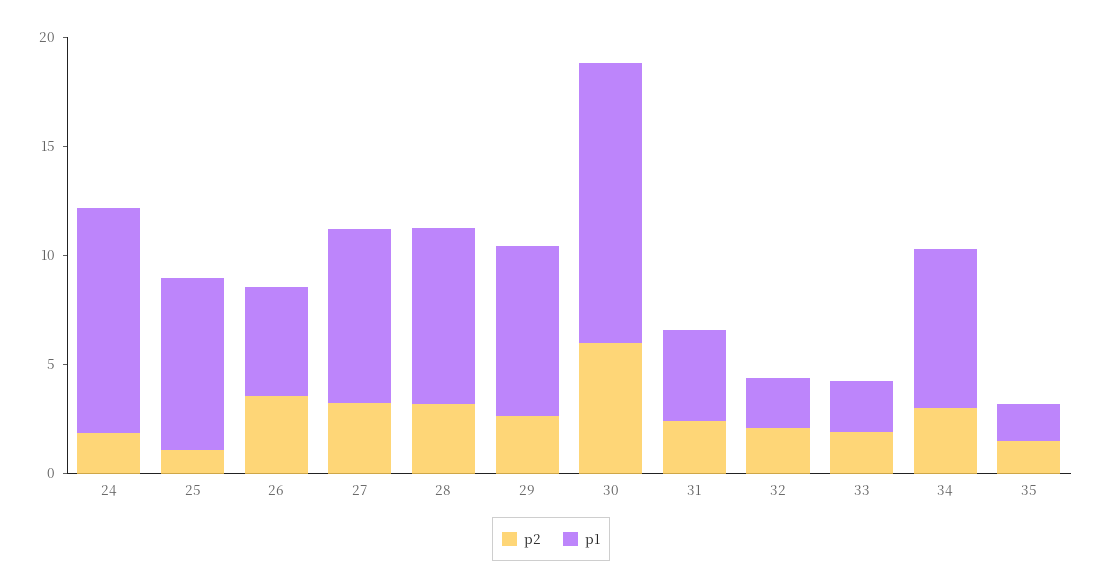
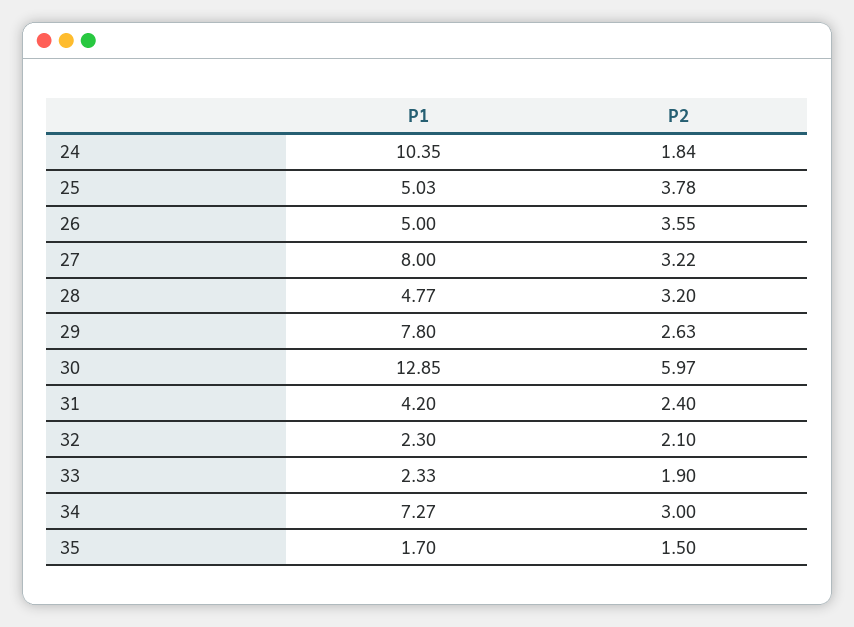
p2, 25: 1 -> 3.78
p1, 25: 8 -> 5.03
p1, 28: 8 -> 4.77

